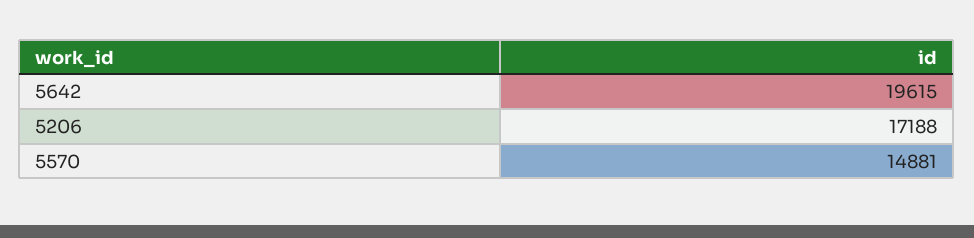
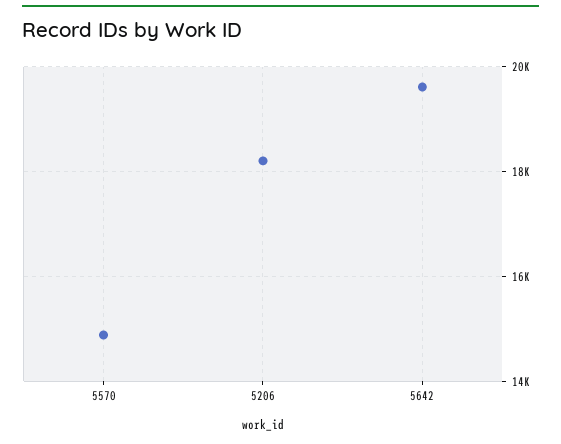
5206: 17188 -> 18200

